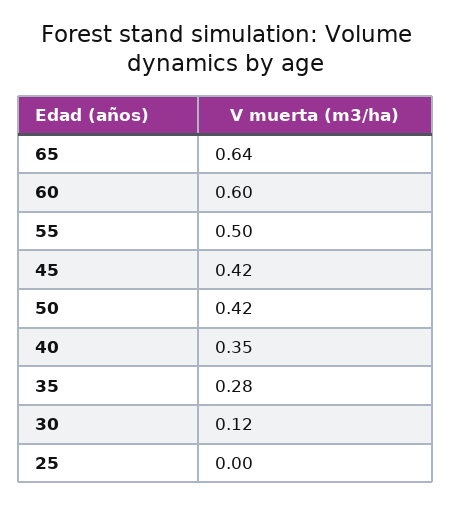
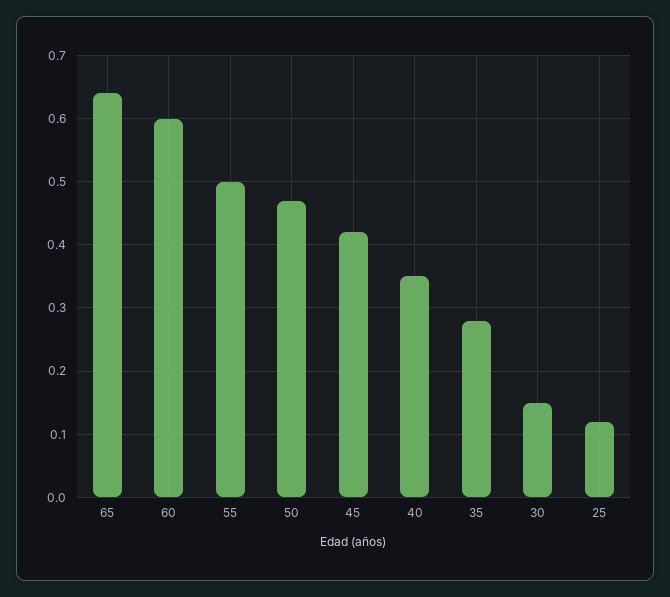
50: 0.42 -> 0.47
30: 0.12 -> 0.15
25: 0 -> 0.12

